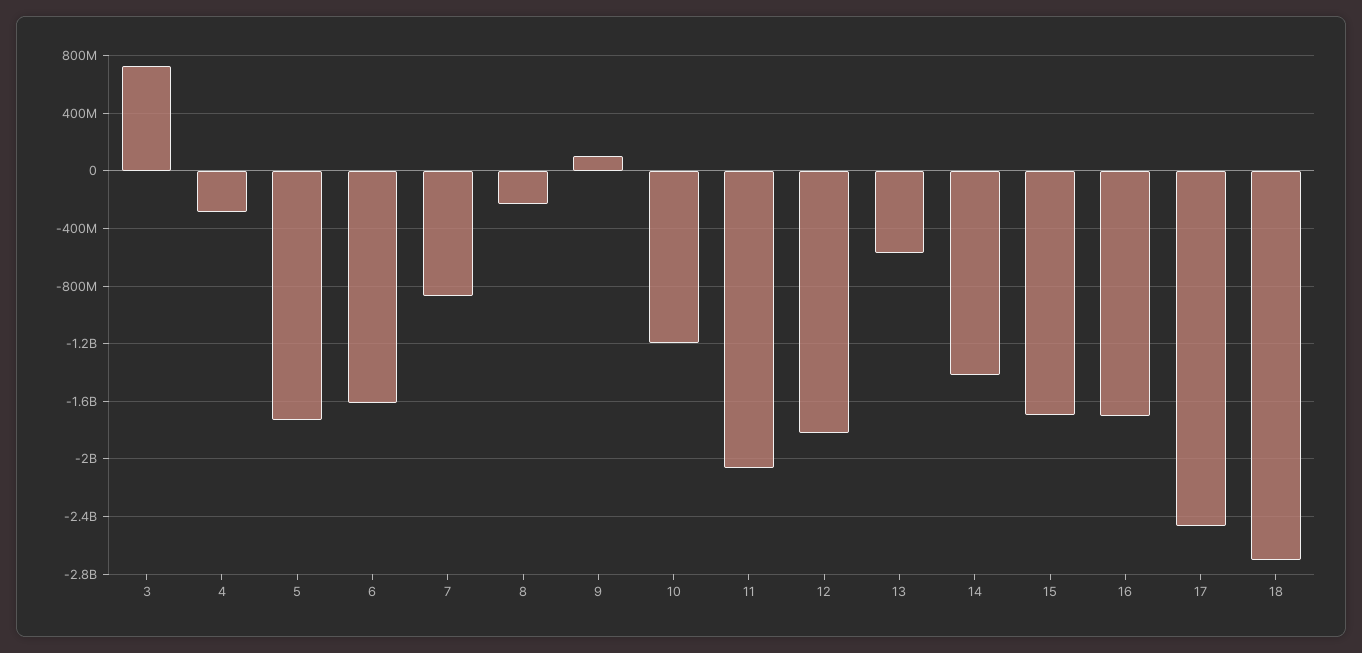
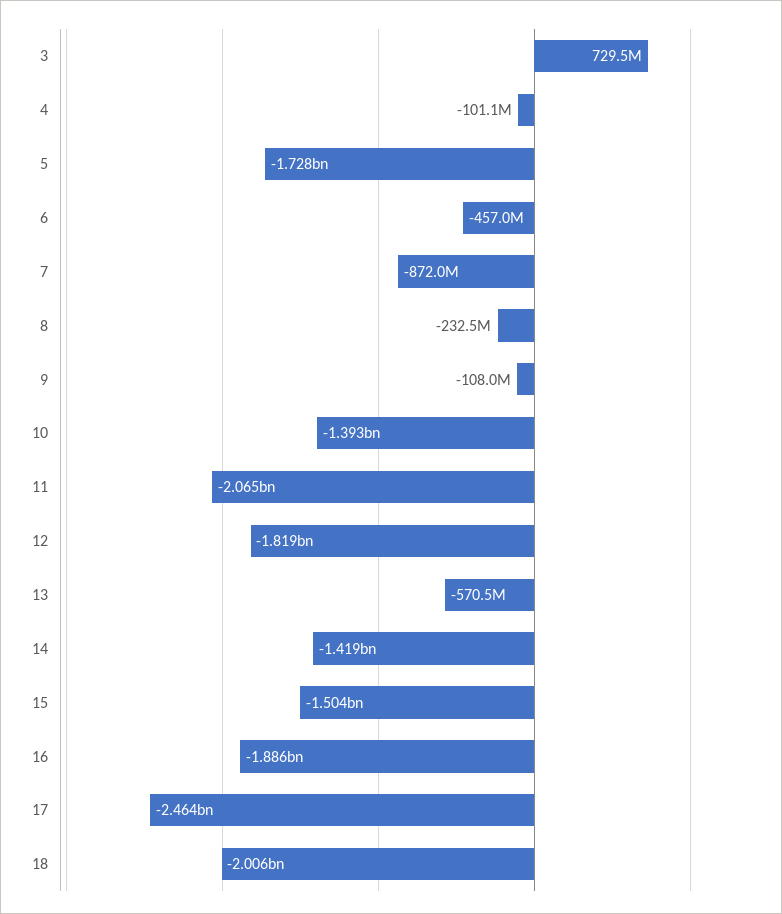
4: -300000000 -> -101100000
6: -1600000000 -> -457000000
9: 100000000 -> -108000000
10: -1200000000 -> -1393000000
15: -1700000000 -> -1504000000
16: -1700000000 -> -1886000000
18: -2700000000 -> -2006000000

